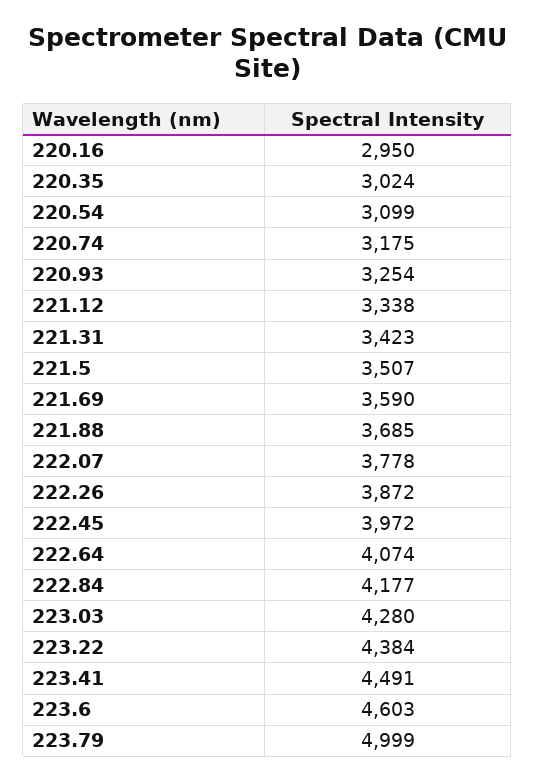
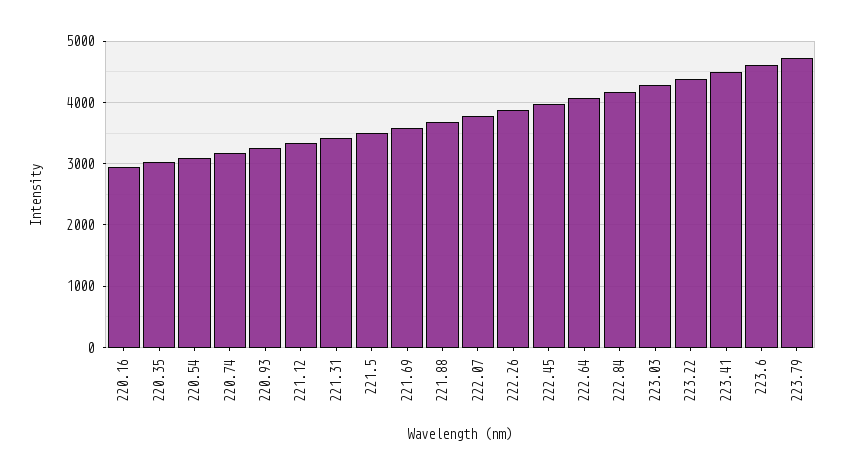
223.79: 4999 -> 4700

